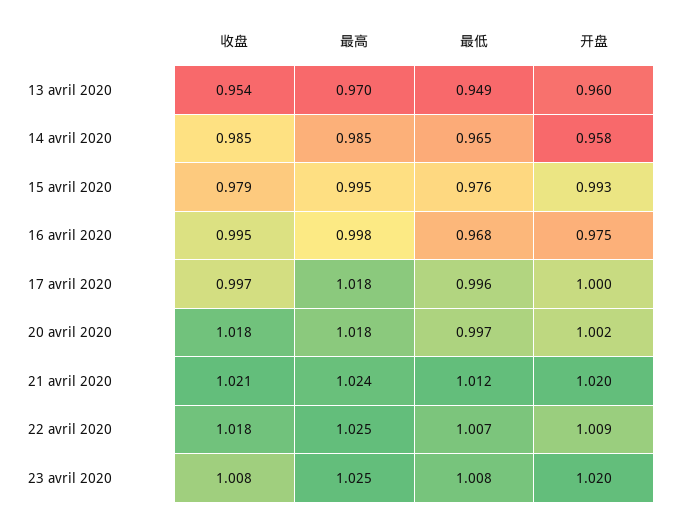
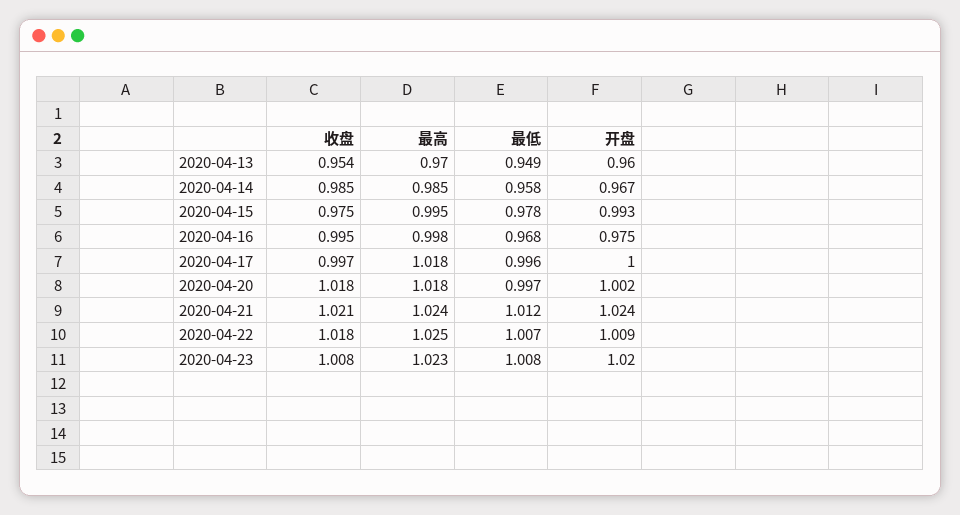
最低, 14 avril 2020: 0.965 -> 0.958
开盘, 14 avril 2020: 0.958 -> 0.967
收盘, 15 avril 2020: 0.979 -> 0.975
最低, 15 avril 2020: 0.976 -> 0.978
开盘, 21 avril 2020: 1.02 -> 1.024
最高, 23 avril 2020: 1.025 -> 1.023

